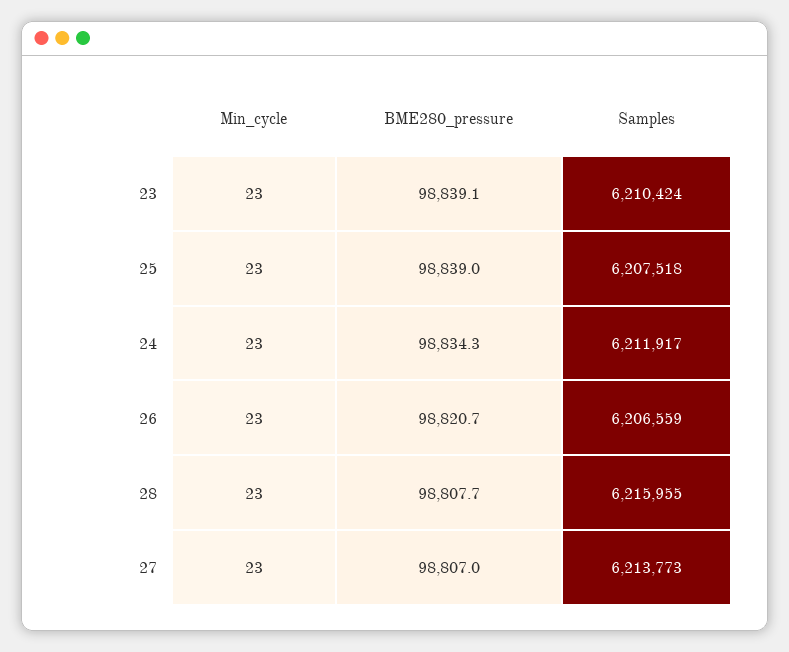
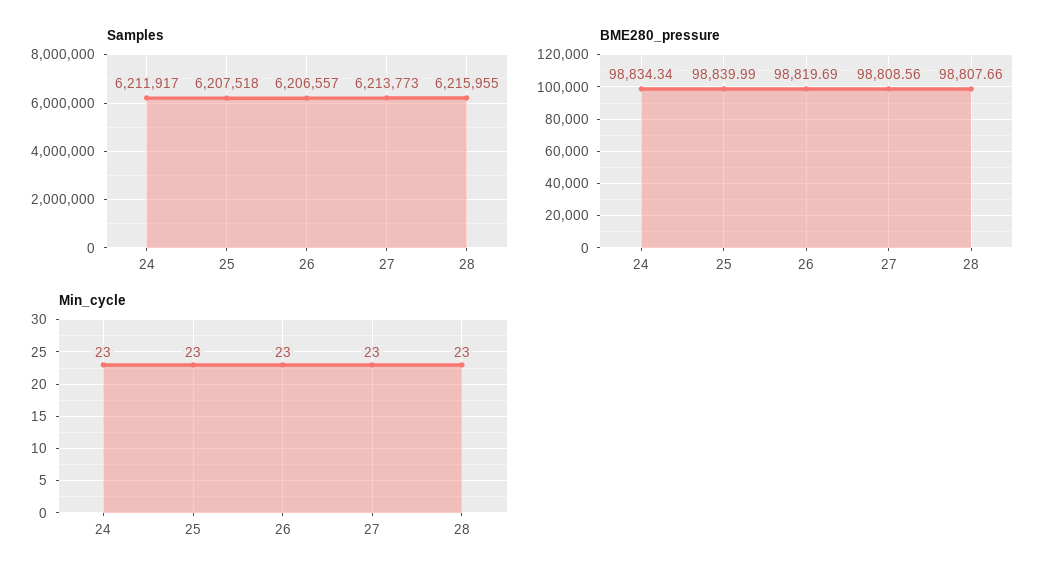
Min_cycle, 23: 23 -> none
BME280_pressure, 23: 98839.1 -> none
Samples, 23: 6210424 -> none
BME280_pressure, 25: 98839 -> 98839.99
BME280_pressure, 26: 98820.7 -> 98819.69
Samples, 26: 6206559 -> 6206557
BME280_pressure, 27: 98807 -> 98808.56

